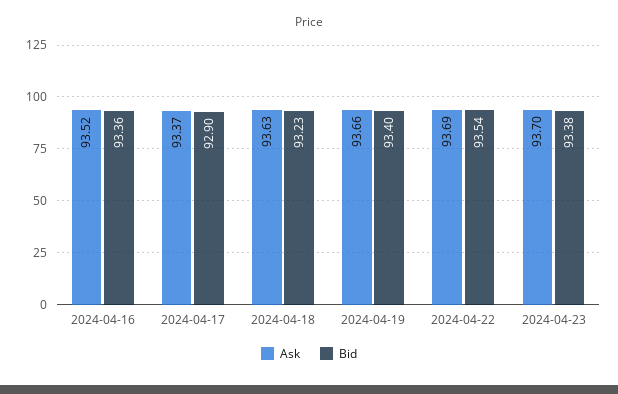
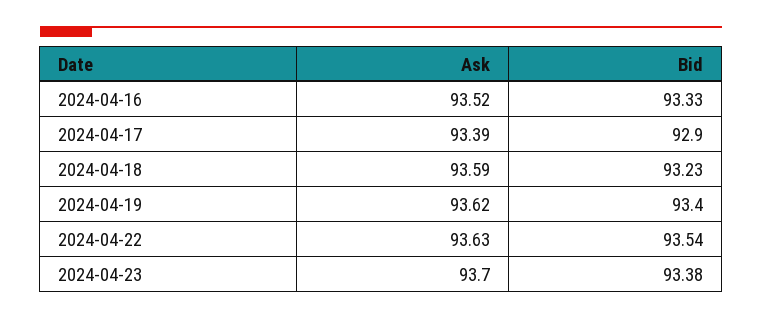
Bid, 2024-04-16: 93.36 -> 93.33
Ask, 2024-04-17: 93.37 -> 93.39
Ask, 2024-04-18: 93.63 -> 93.59
Ask, 2024-04-19: 93.66 -> 93.62
Ask, 2024-04-22: 93.69 -> 93.63

